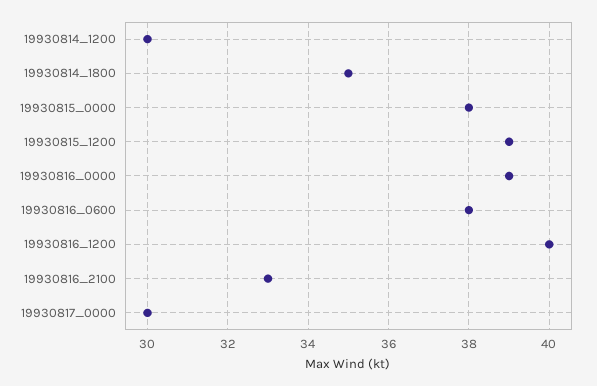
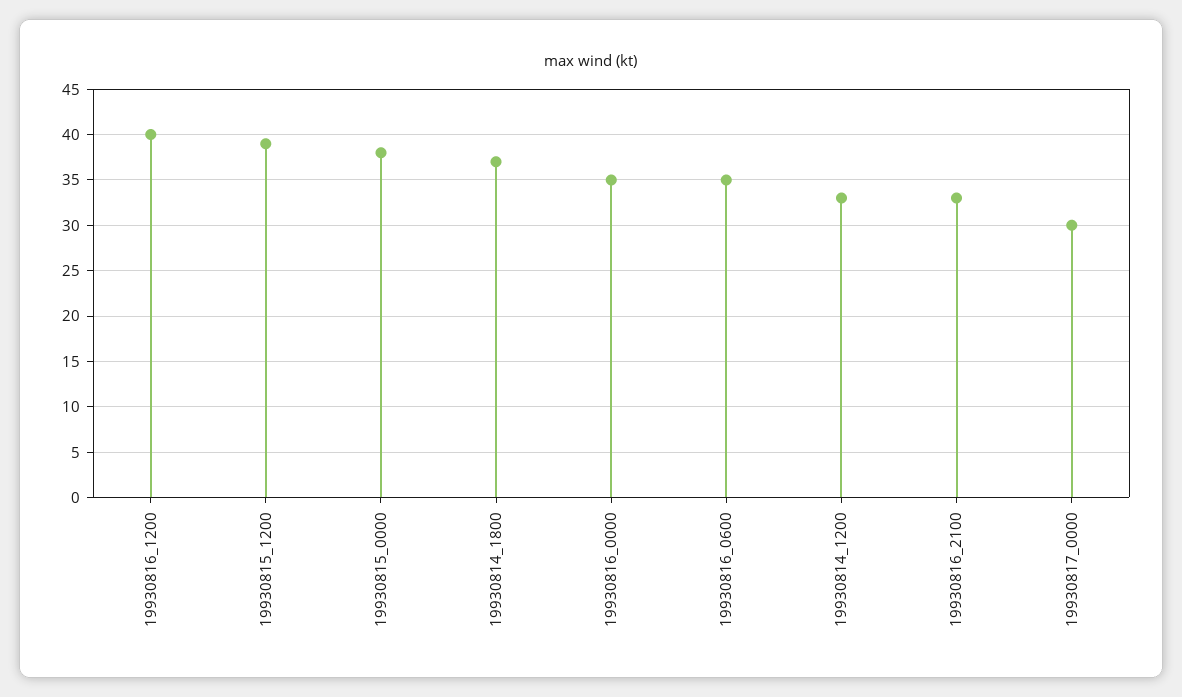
19930814_1200: 30 -> 33
19930814_1800: 35 -> 37
19930816_0000: 39 -> 35
19930816_0600: 38 -> 35

